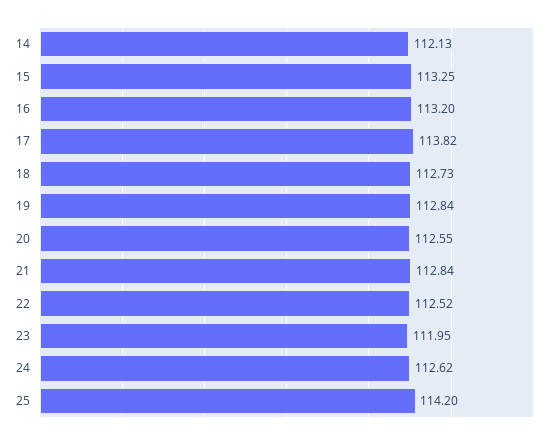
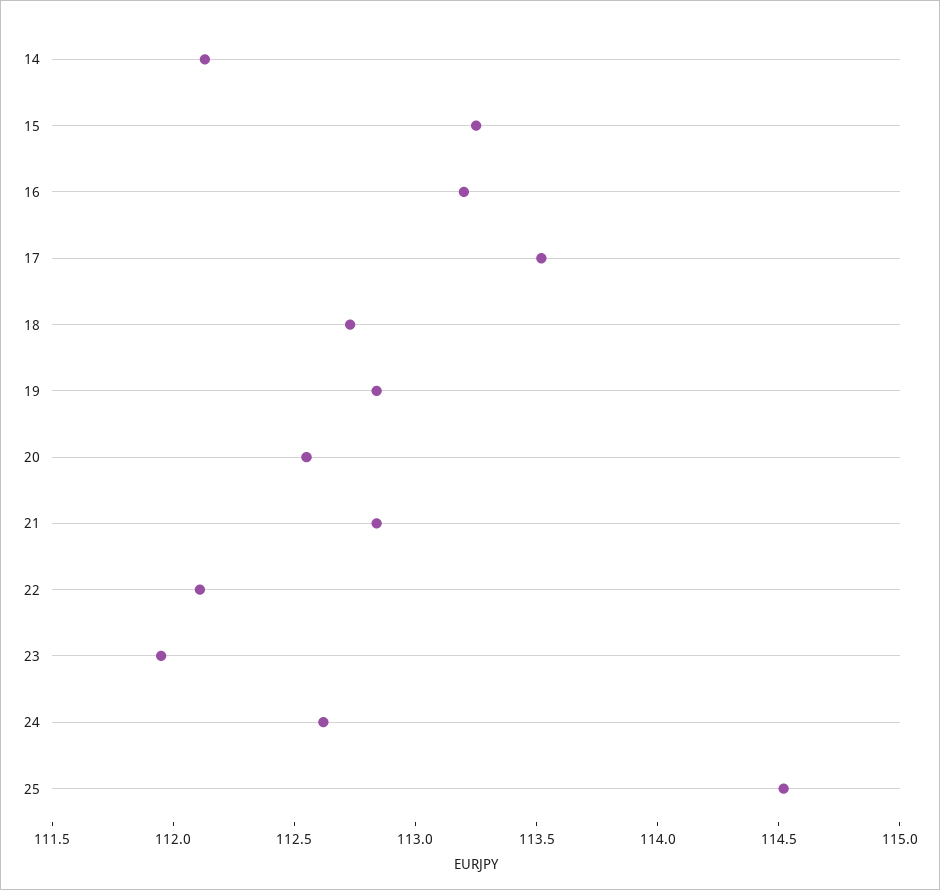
17: 113.82 -> 113.5
22: 112.52 -> 112.1
25: 114.2 -> 114.5

